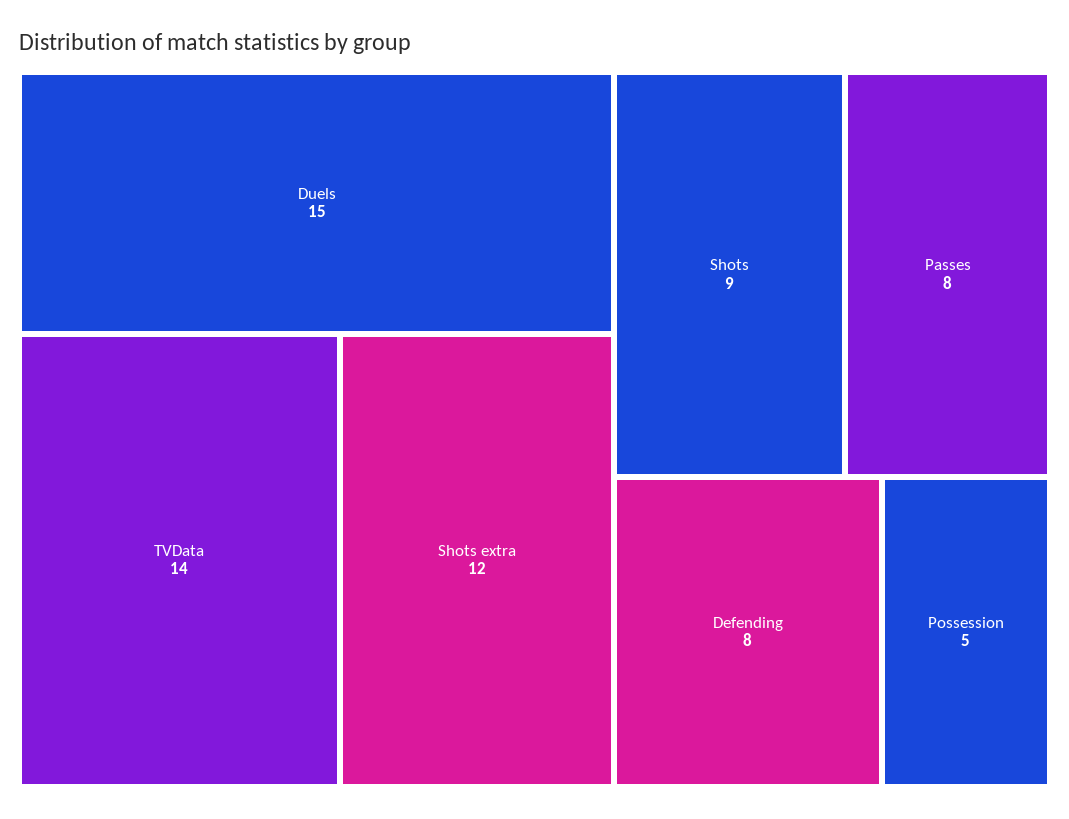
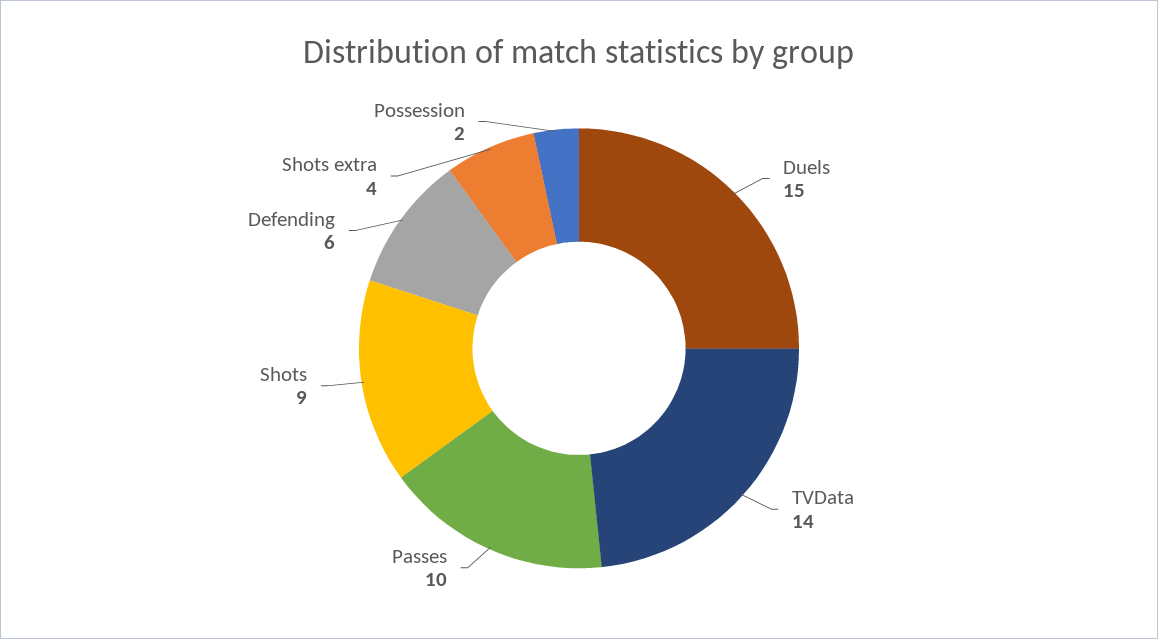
Shots extra: 12 -> 4
Passes: 8 -> 10
Defending: 8 -> 6
Possession: 5 -> 2

